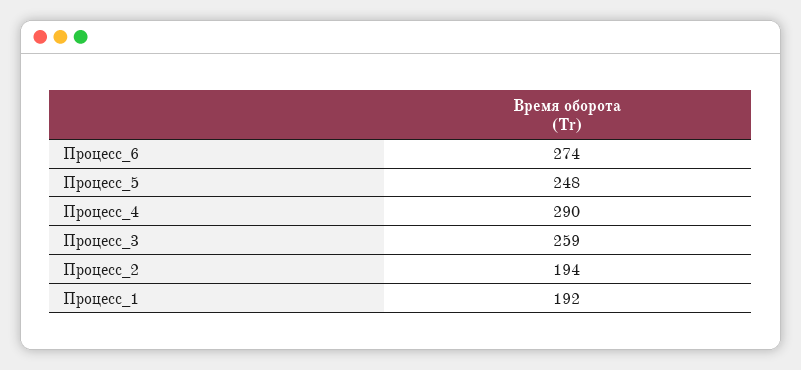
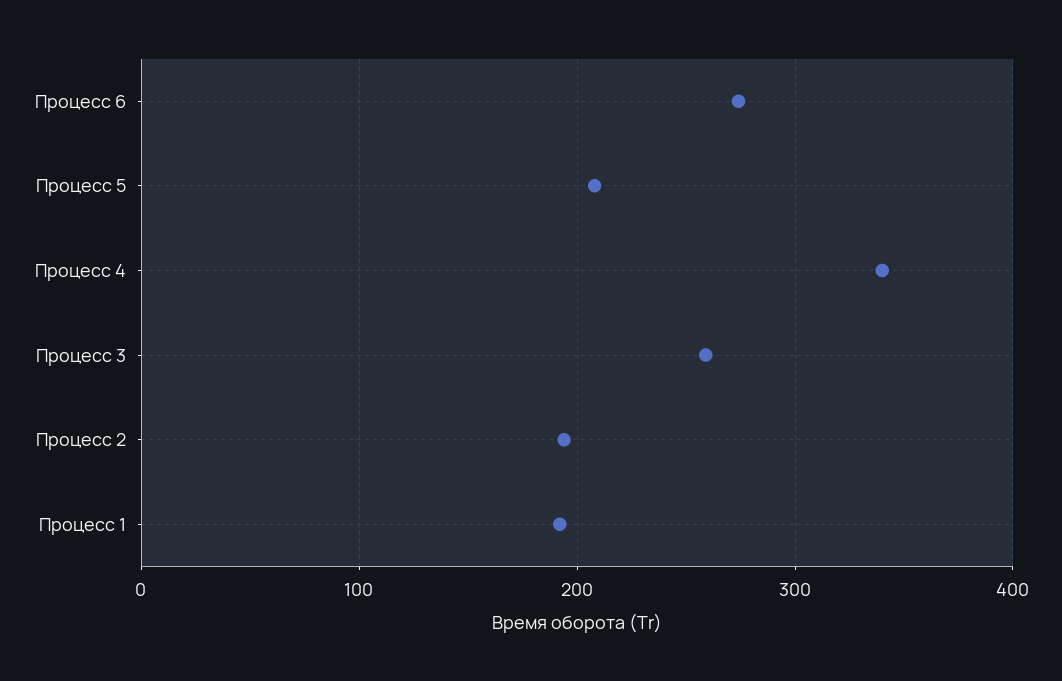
Процесс_5: 248 -> 210
Процесс_4: 290 -> 340

